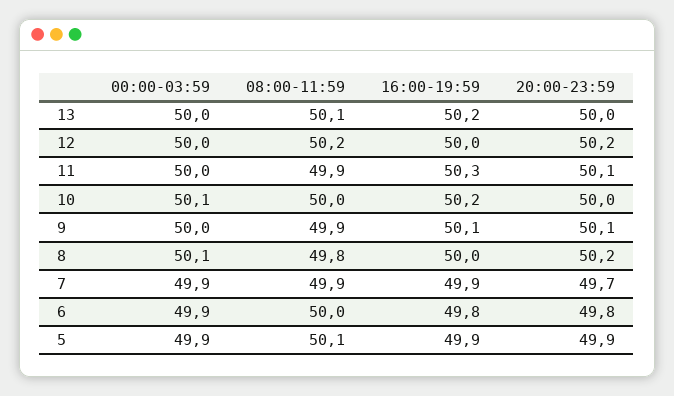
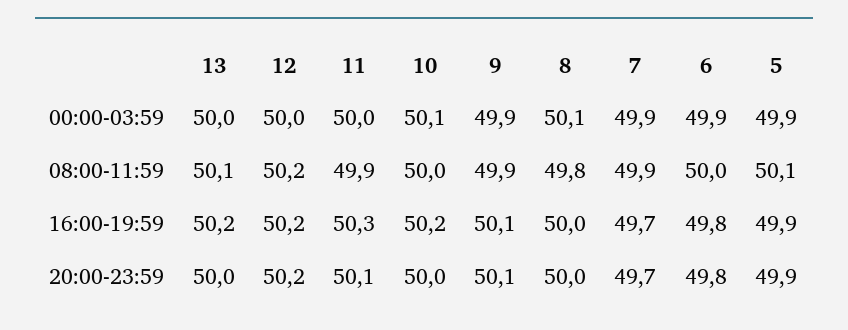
16:00-19:59, 12: 50 -> 50.2
00:00-03:59, 9: 50 -> 49.9
20:00-23:59, 8: 50.2 -> 50
16:00-19:59, 7: 49.9 -> 49.7

